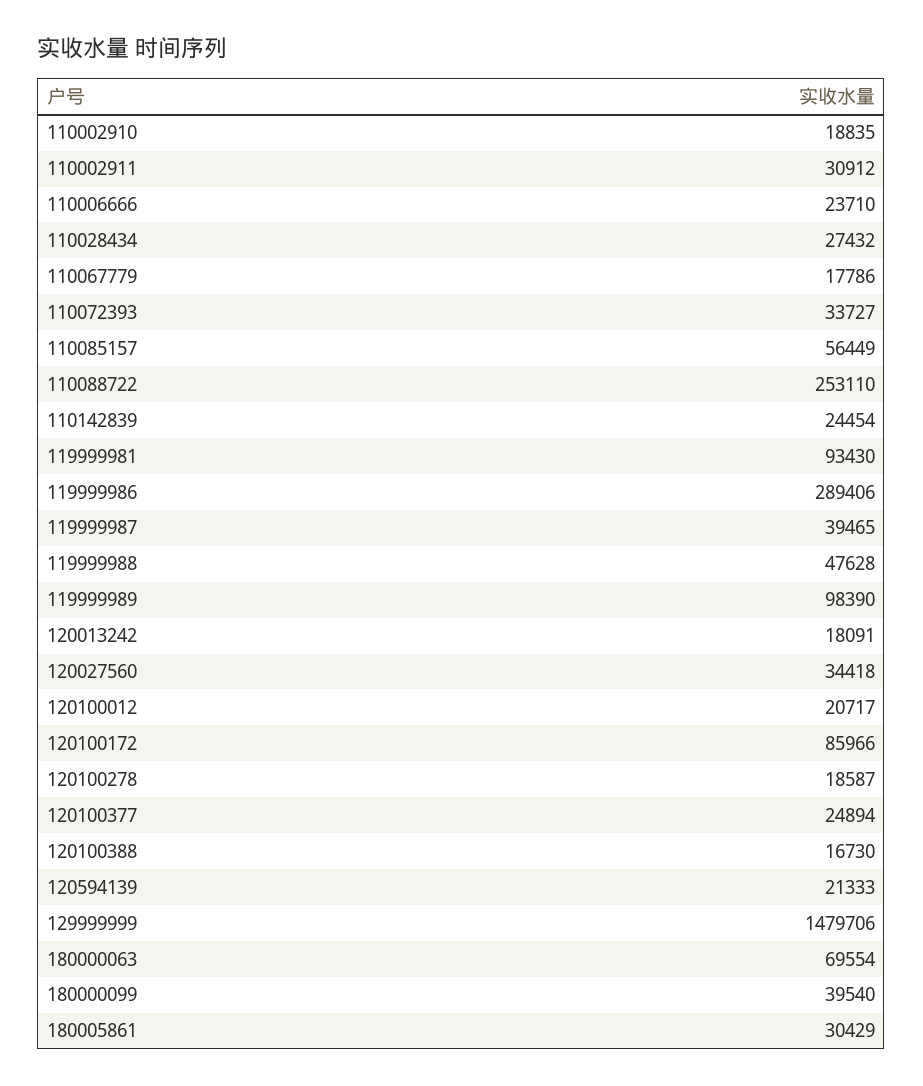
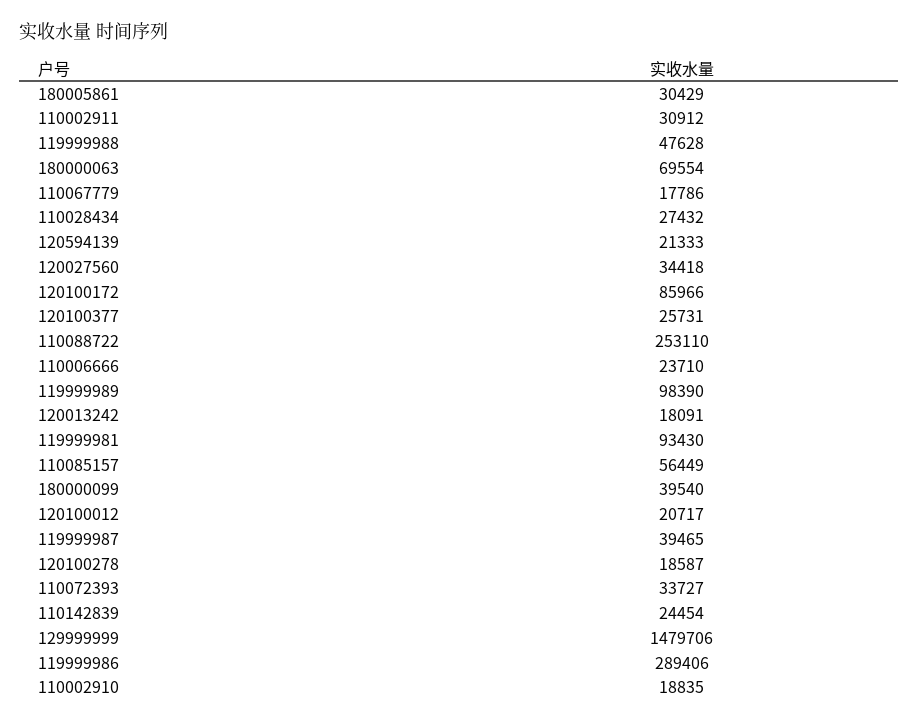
120100377: 24894 -> 25731
120100388: 16730 -> none

